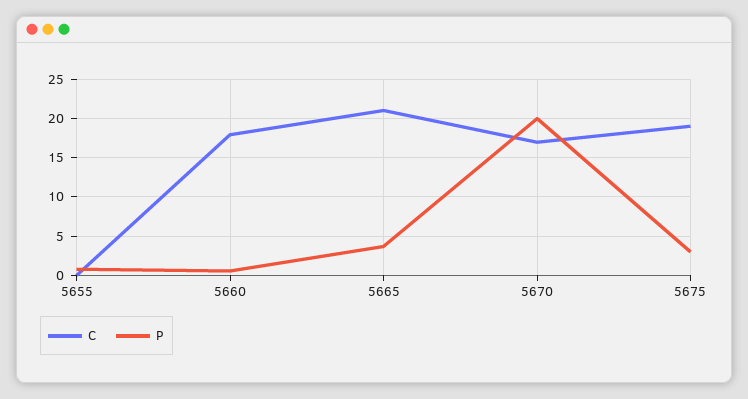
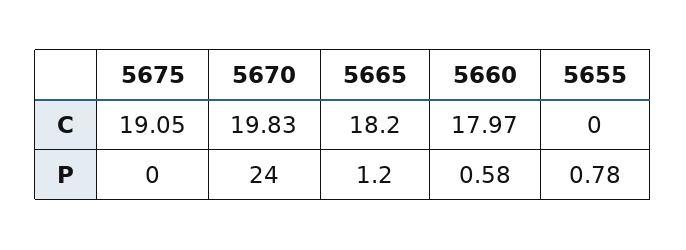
C, 5665: 21 -> 18.2
P, 5665: 4 -> 1.2
C, 5670: 17 -> 19.83
P, 5670: 20 -> 24
P, 5675: 3 -> 0

